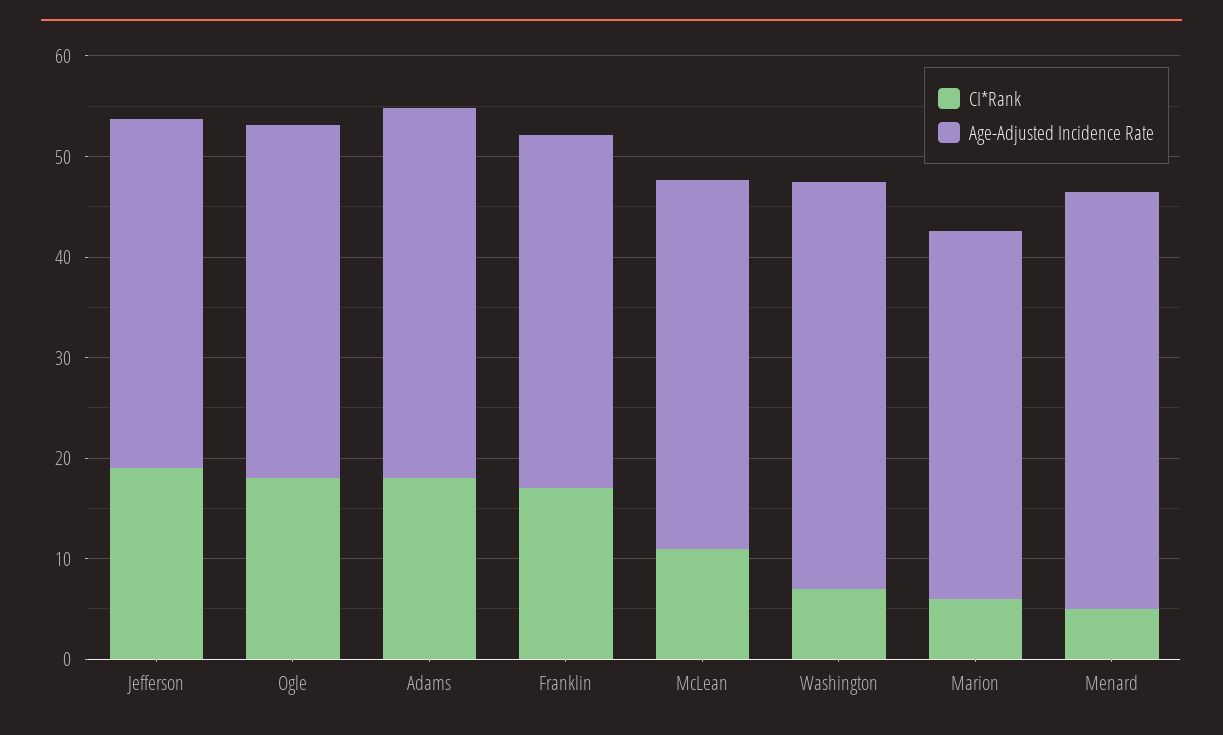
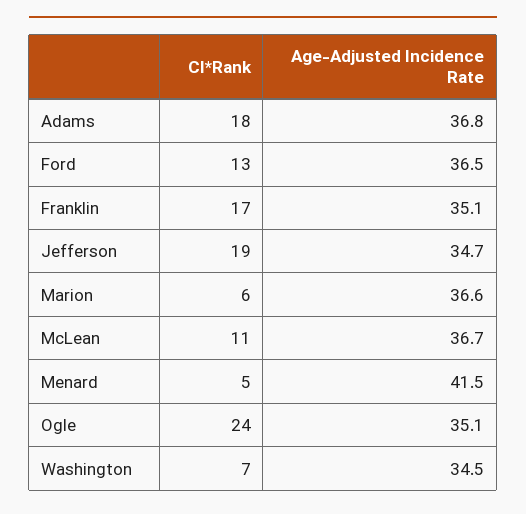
CI*Rank, Ogle: 18 -> 24
Age-Adjusted Incidence Rate, Washington: 40 -> 34.5
CI*Rank, Ford: none -> 13
Age-Adjusted Incidence Rate, Ford: none -> 36.5

